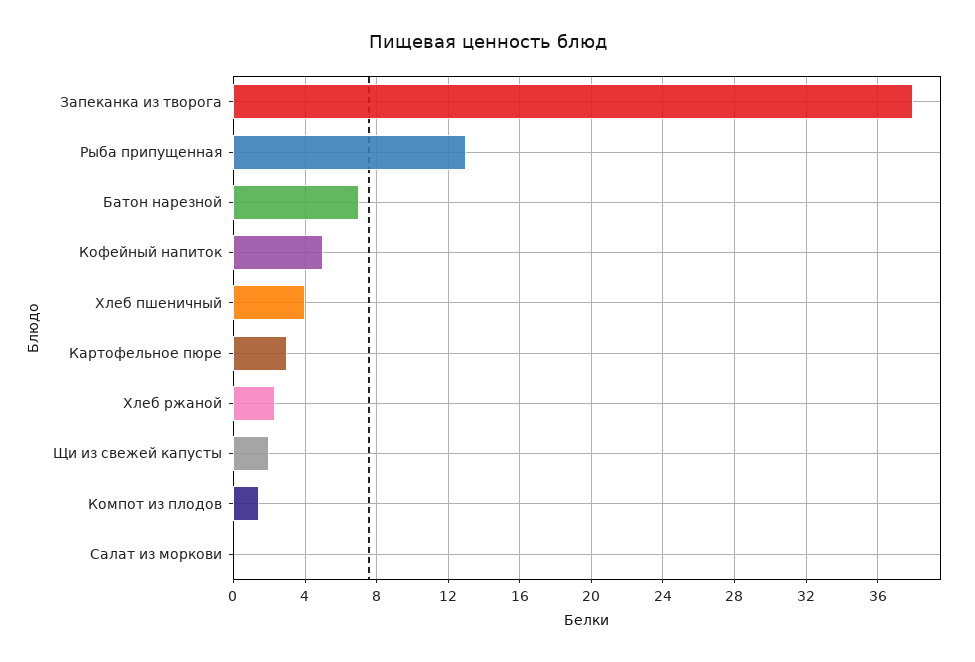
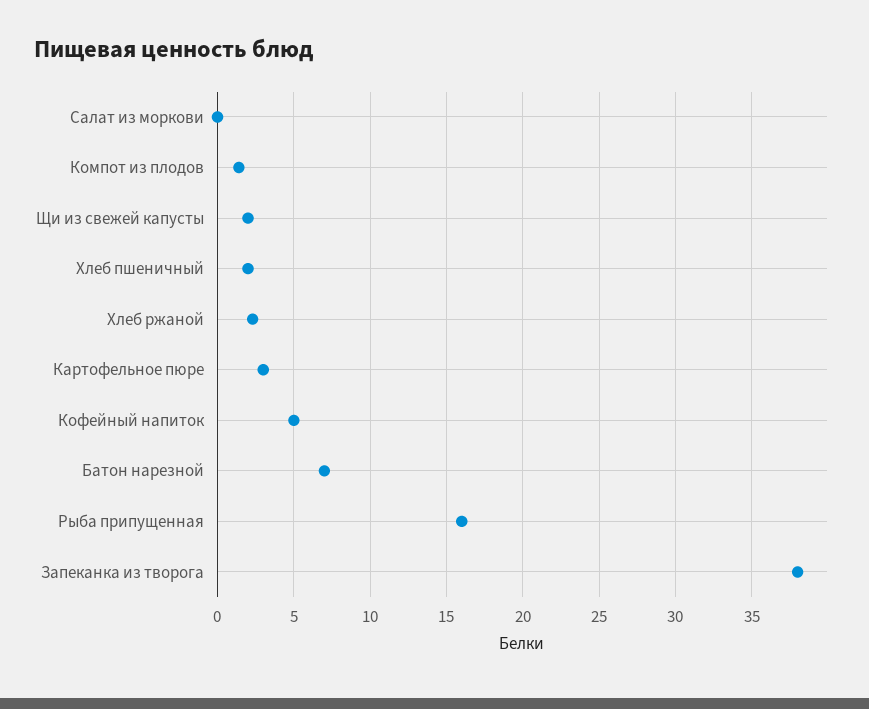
Рыба припущенная: 13 -> 16
Хлеб пшеничный: 4 -> 2

